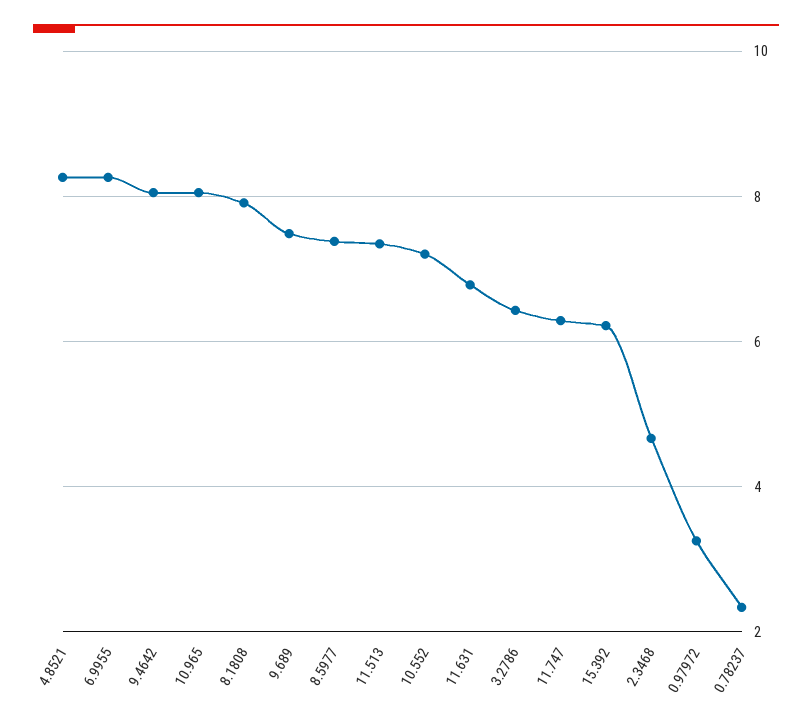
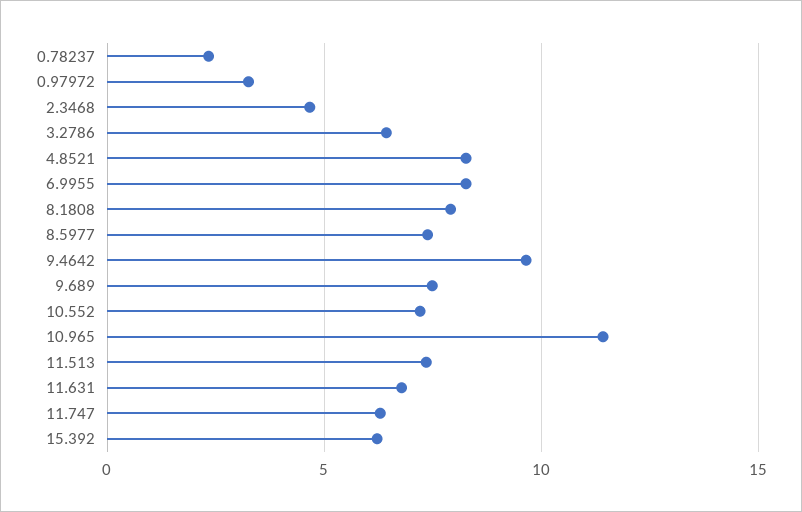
9.4642: 8 -> 9.5
10.965: 8 -> 11.5

